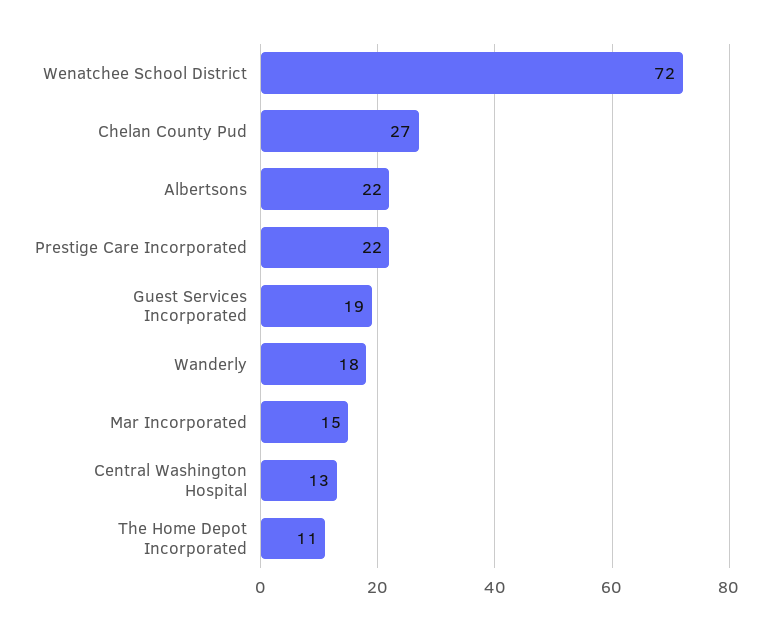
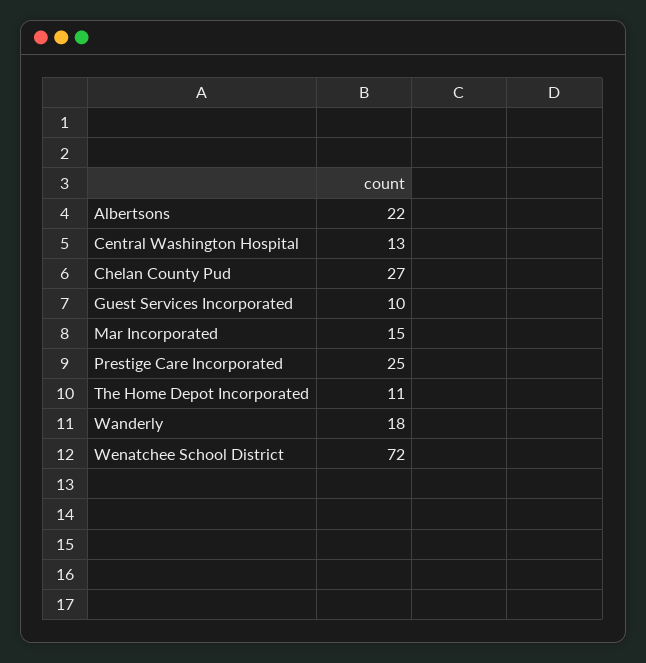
Prestige Care Incorporated: 22 -> 25
Guest Services Incorporated: 19 -> 10

